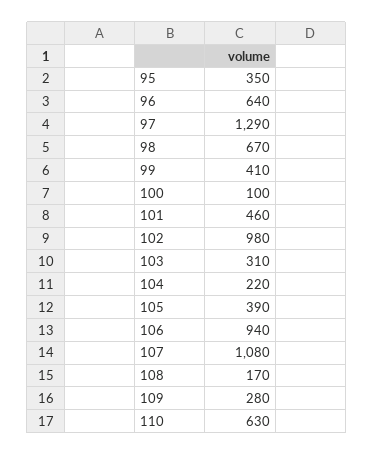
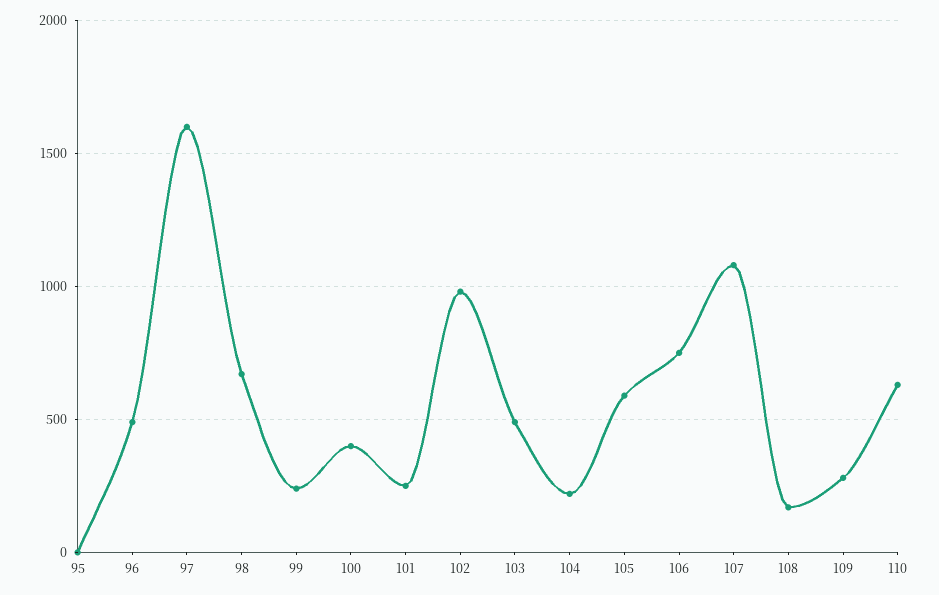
95: 350 -> 0
96: 640 -> 500
97: 1290 -> 1600
99: 410 -> 250
100: 100 -> 400
101: 460 -> 250
103: 310 -> 500
105: 390 -> 600
106: 940 -> 750

